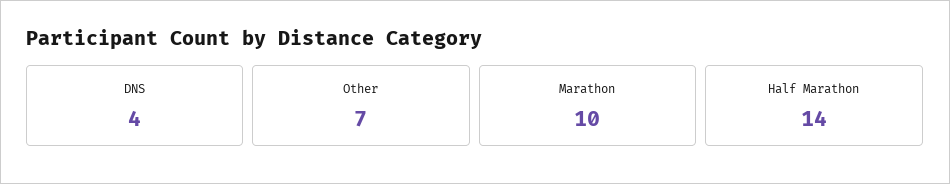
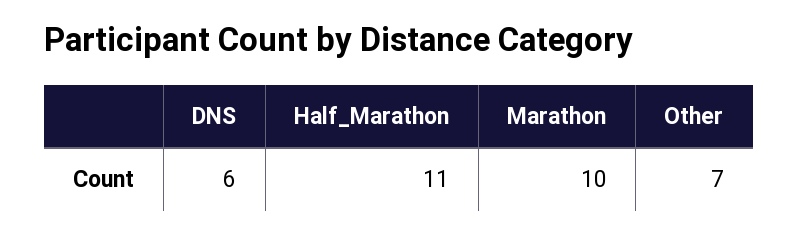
DNS: 4 -> 6
Half Marathon: 14 -> 11

